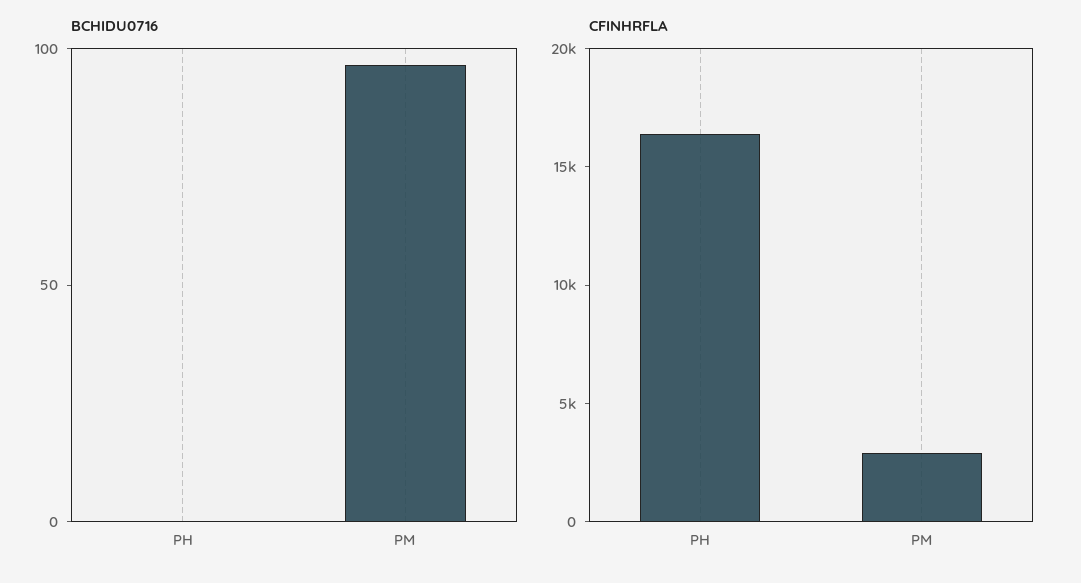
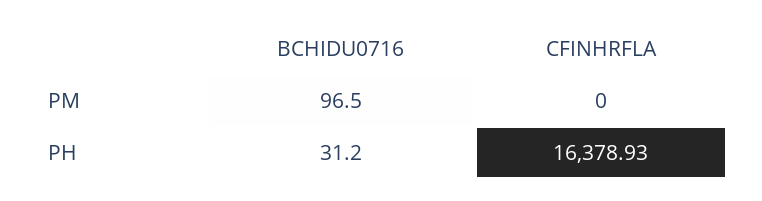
BCHIDU0716, PH: 0 -> 31.2
CFINHRFLA, PM: 3000 -> 0

